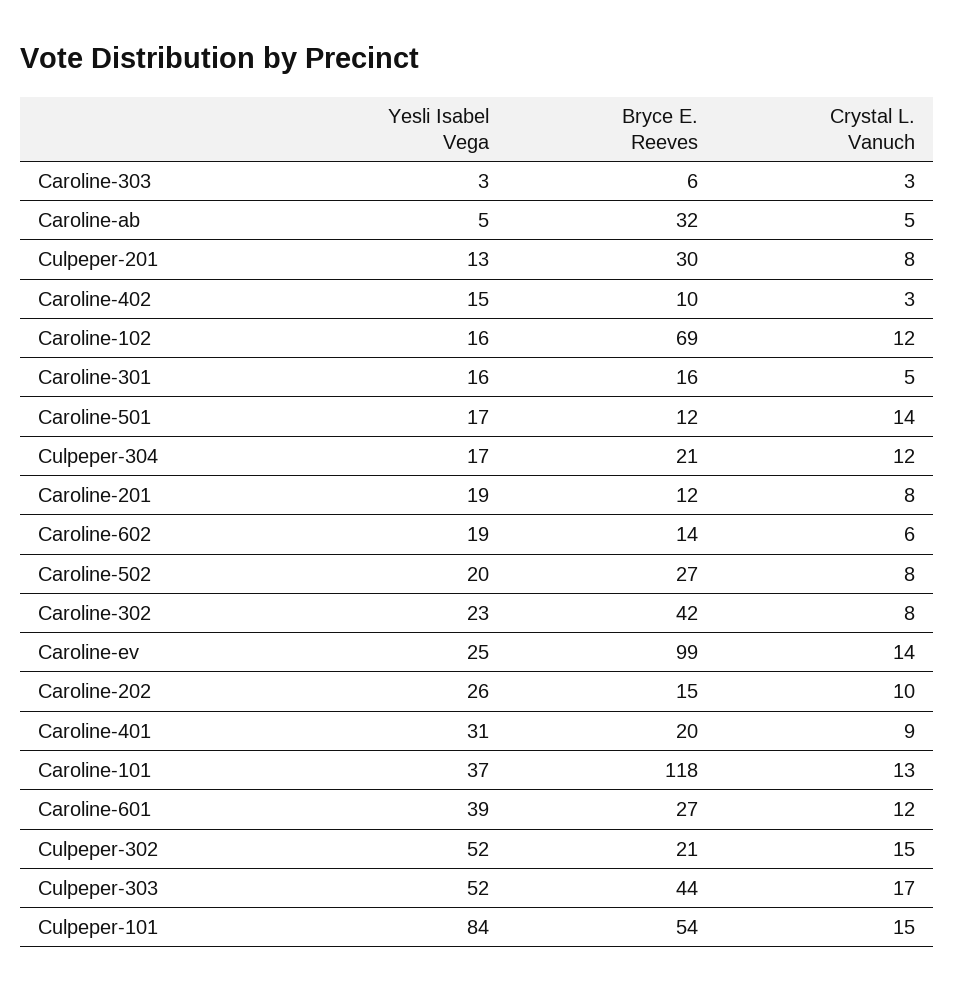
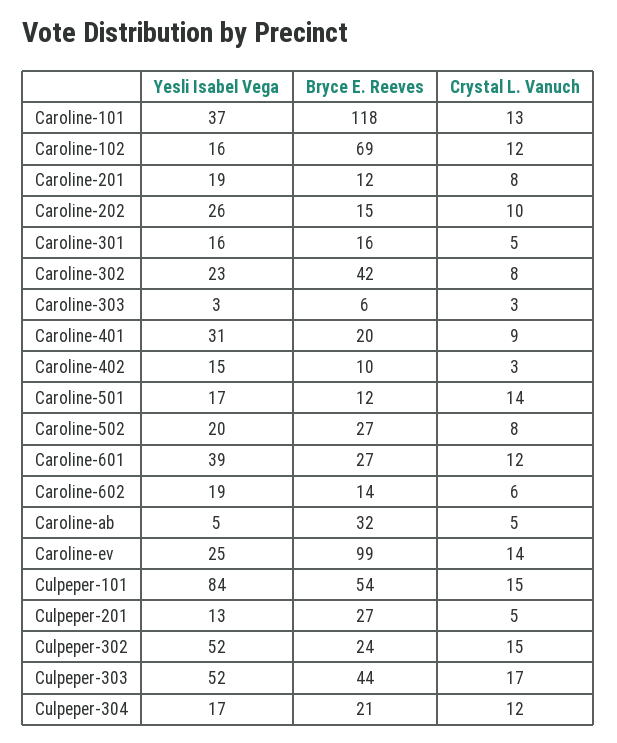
Bryce E. Reeves, Culpeper-201: 30 -> 27
Crystal L. Vanuch, Culpeper-201: 8 -> 5
Bryce E. Reeves, Culpeper-302: 21 -> 24

